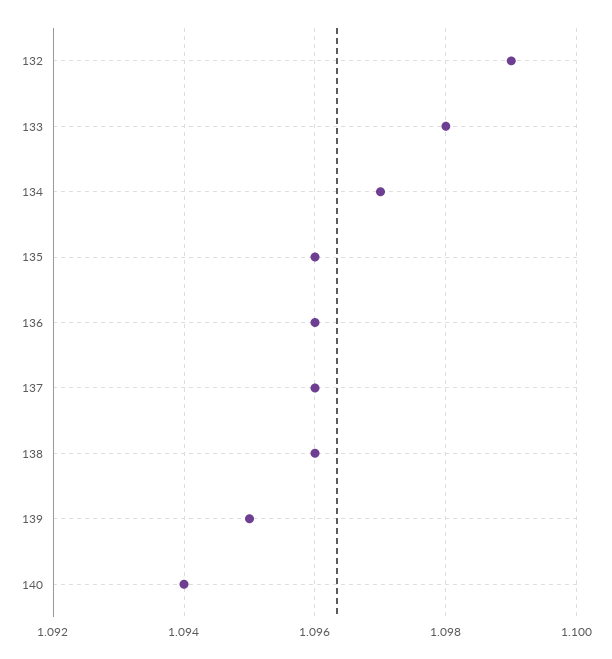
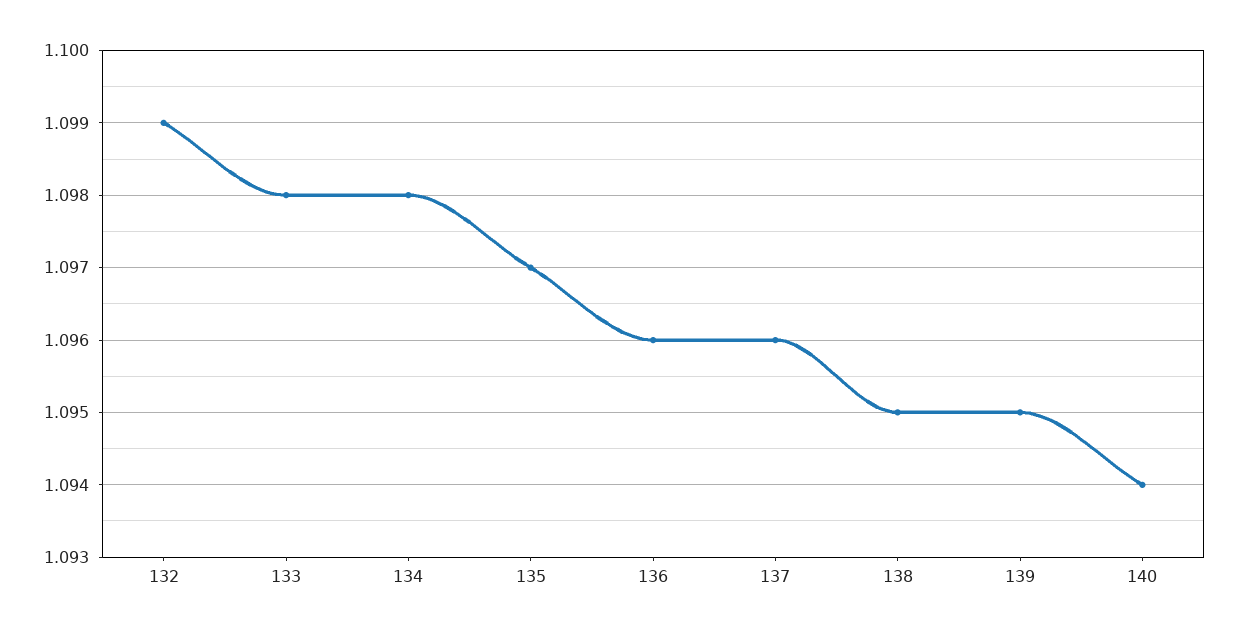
134: 1.097 -> 1.098
135: 1.096 -> 1.097
138: 1.096 -> 1.095

